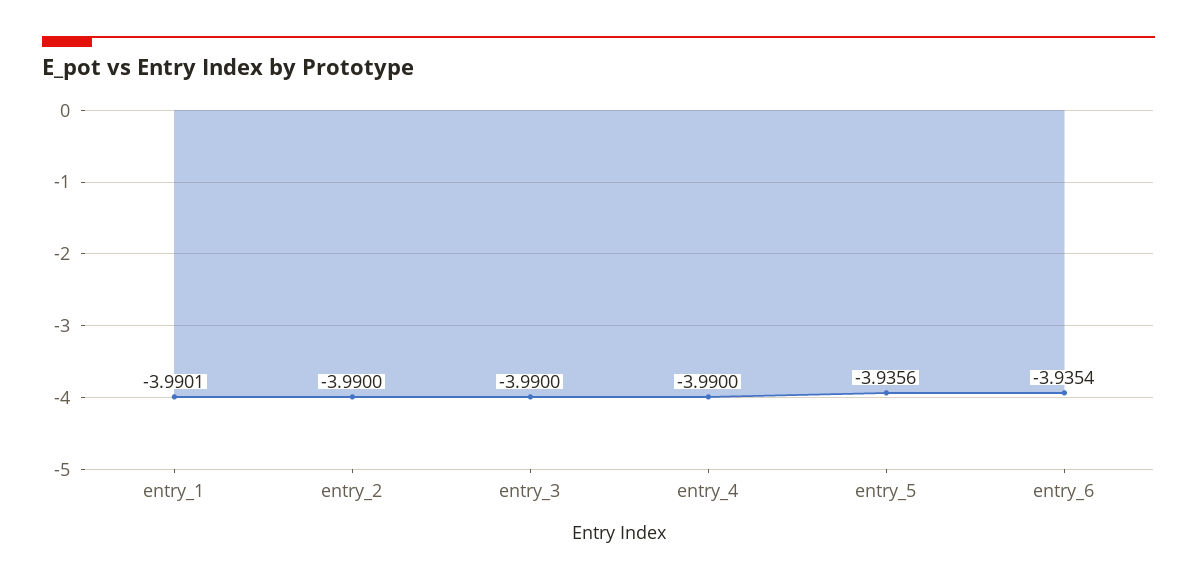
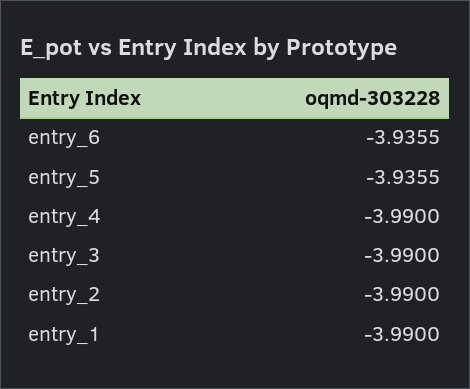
entry_1: -3.9901 -> -3.99
entry_5: -3.9356 -> -3.9355
entry_6: -3.9354 -> -3.9355

